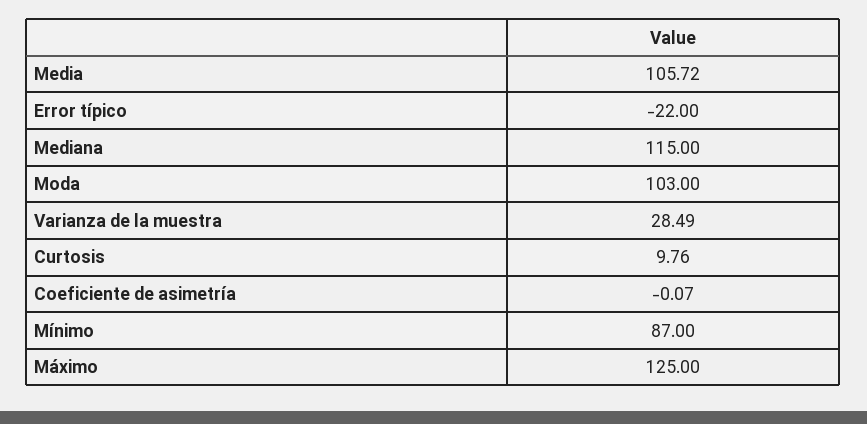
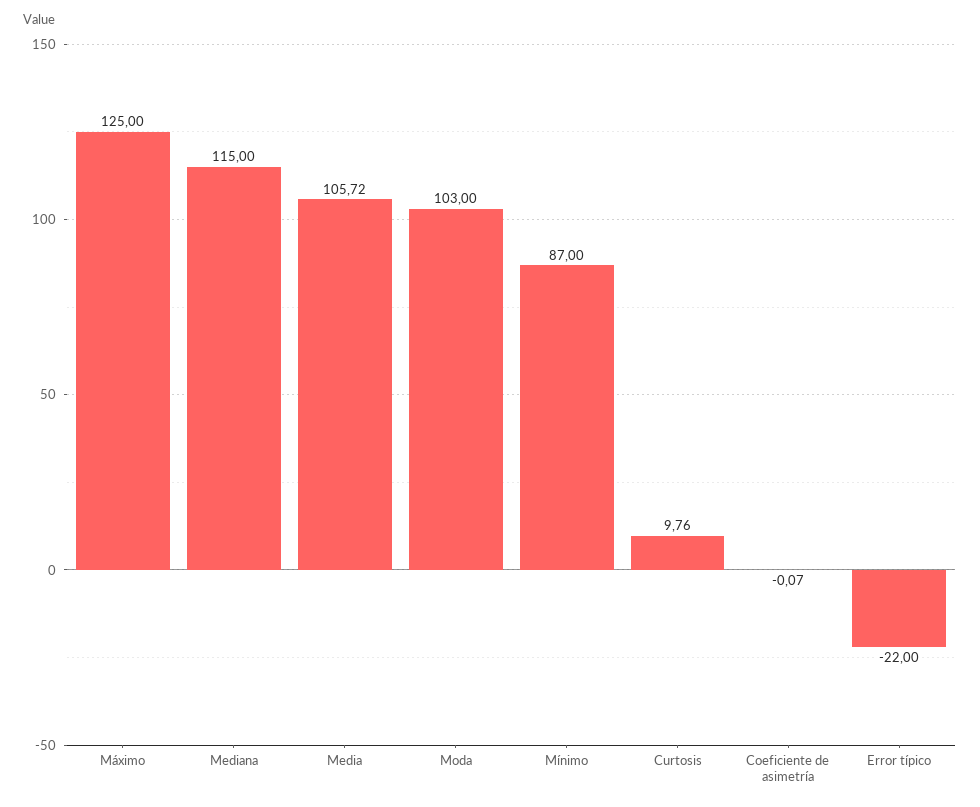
Varianza de la muestra: 28.49 -> none

